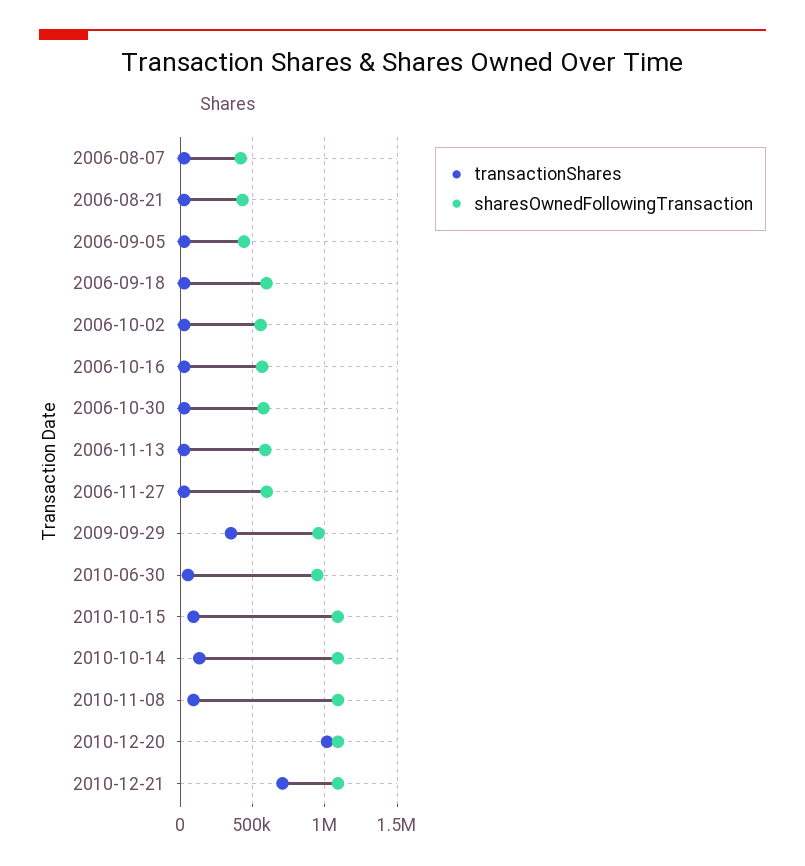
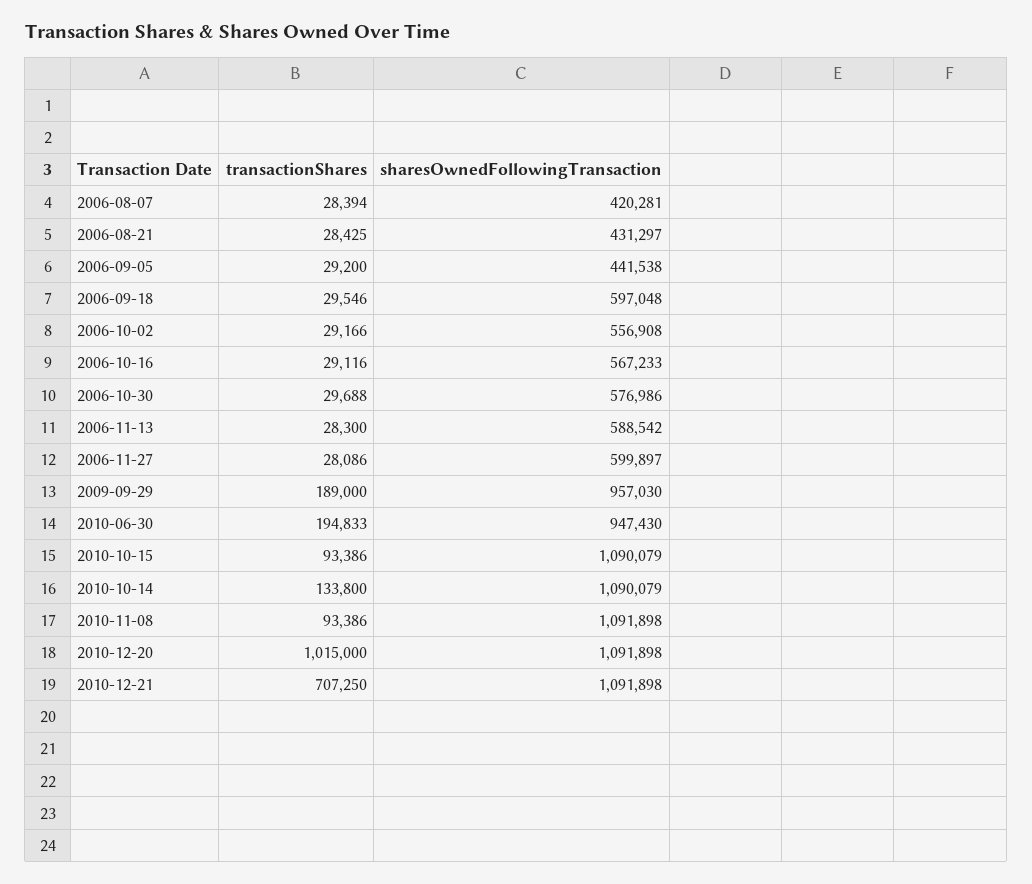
transactionShares, 2009-09-29: 350000 -> 189000
transactionShares, 2010-06-30: 50000 -> 194833

